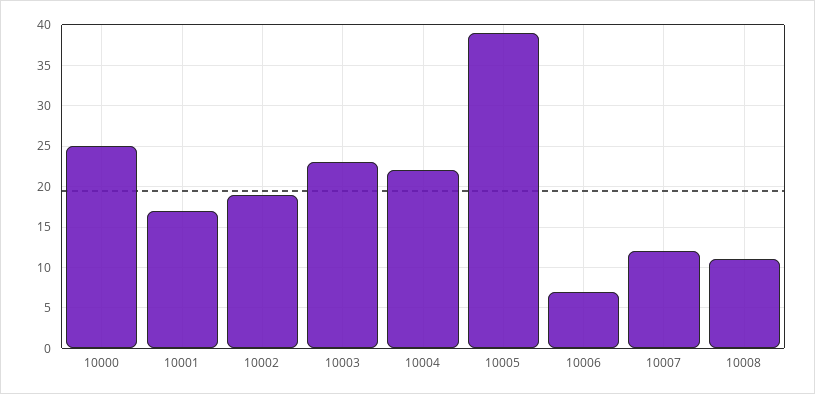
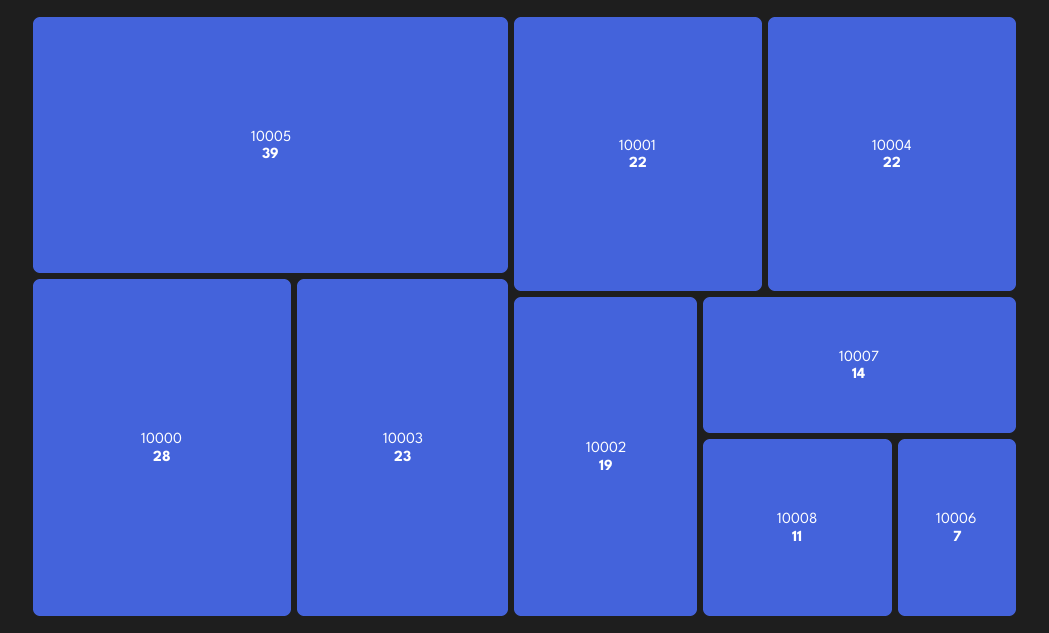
10000: 25 -> 28
10001: 17 -> 22
10007: 12 -> 14

